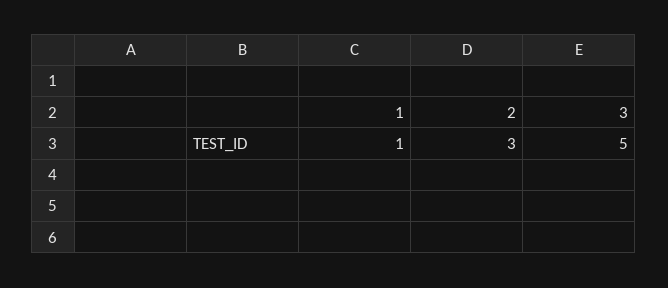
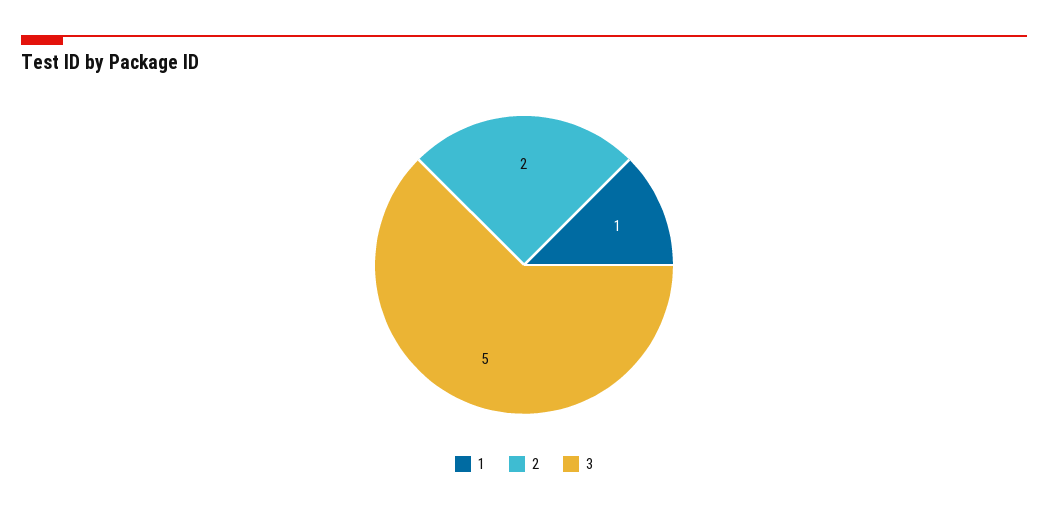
2: 3 -> 2

